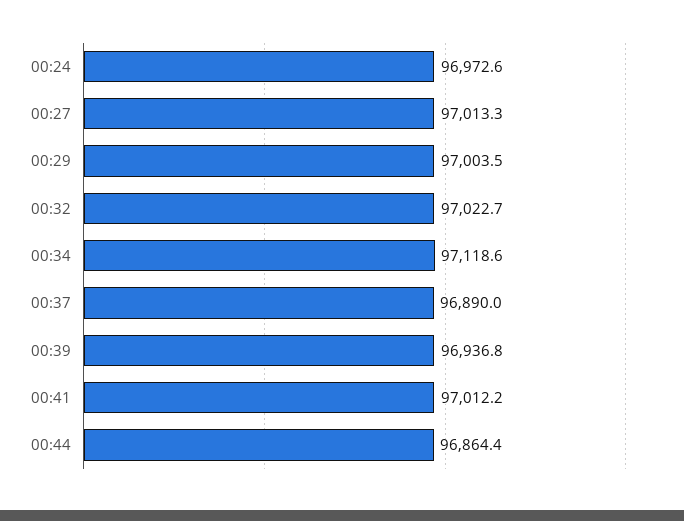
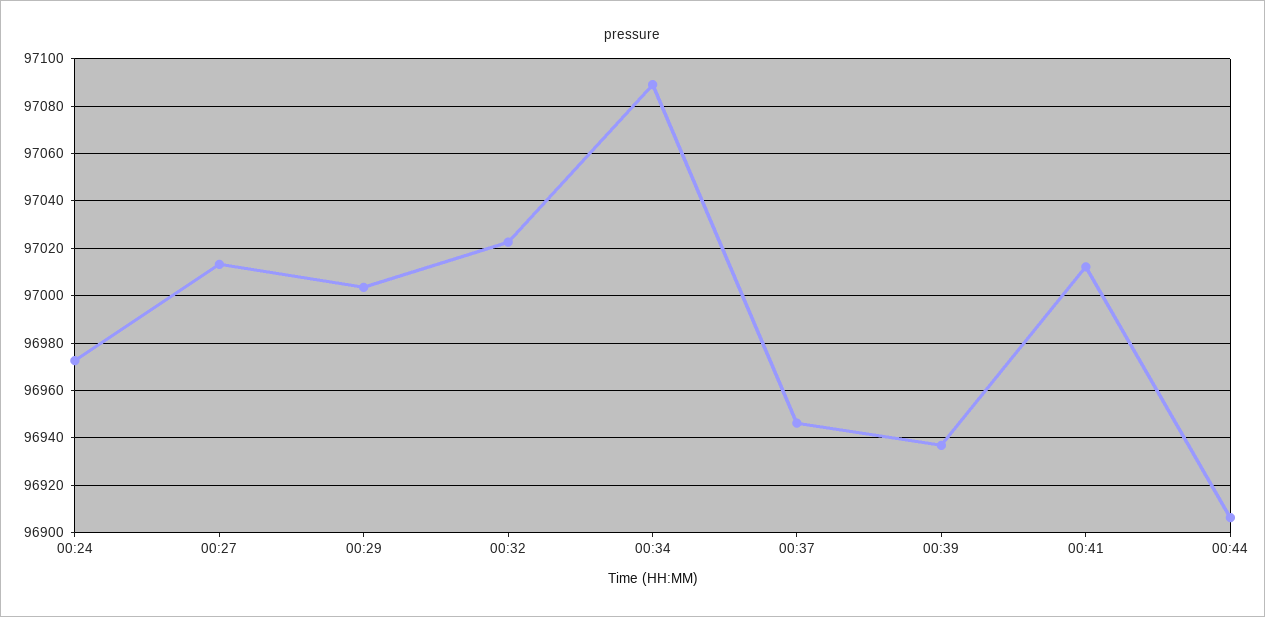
00:34: 97118.6 -> 97090
00:37: 96890 -> 96945
00:44: 96864.4 -> 96905

